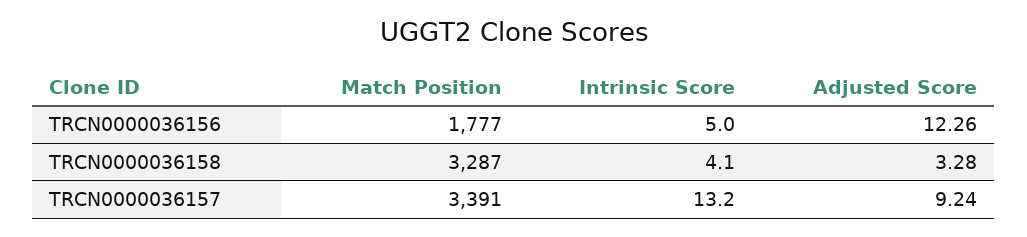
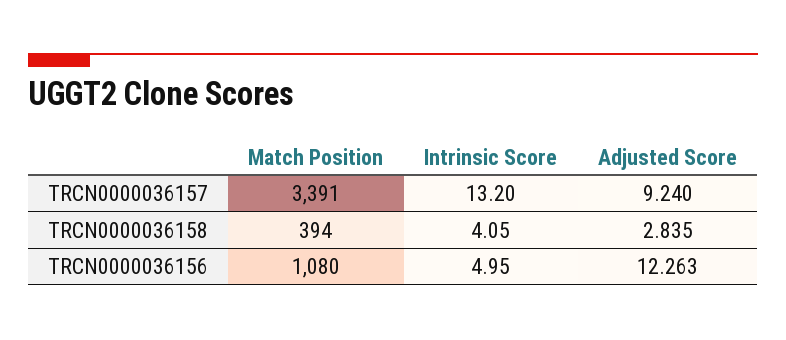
Match Position, TRCN0000036156: 1777 -> 1080
Match Position, TRCN0000036158: 3287 -> 394
Adjusted Score, TRCN0000036158: 3.28 -> 2.835

